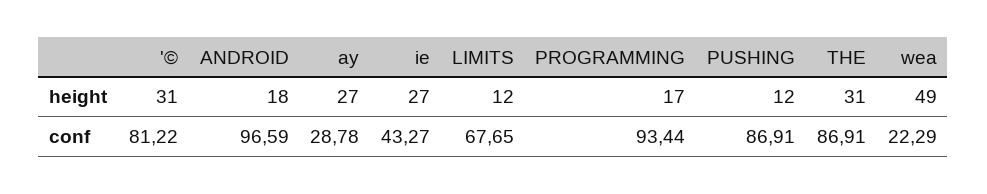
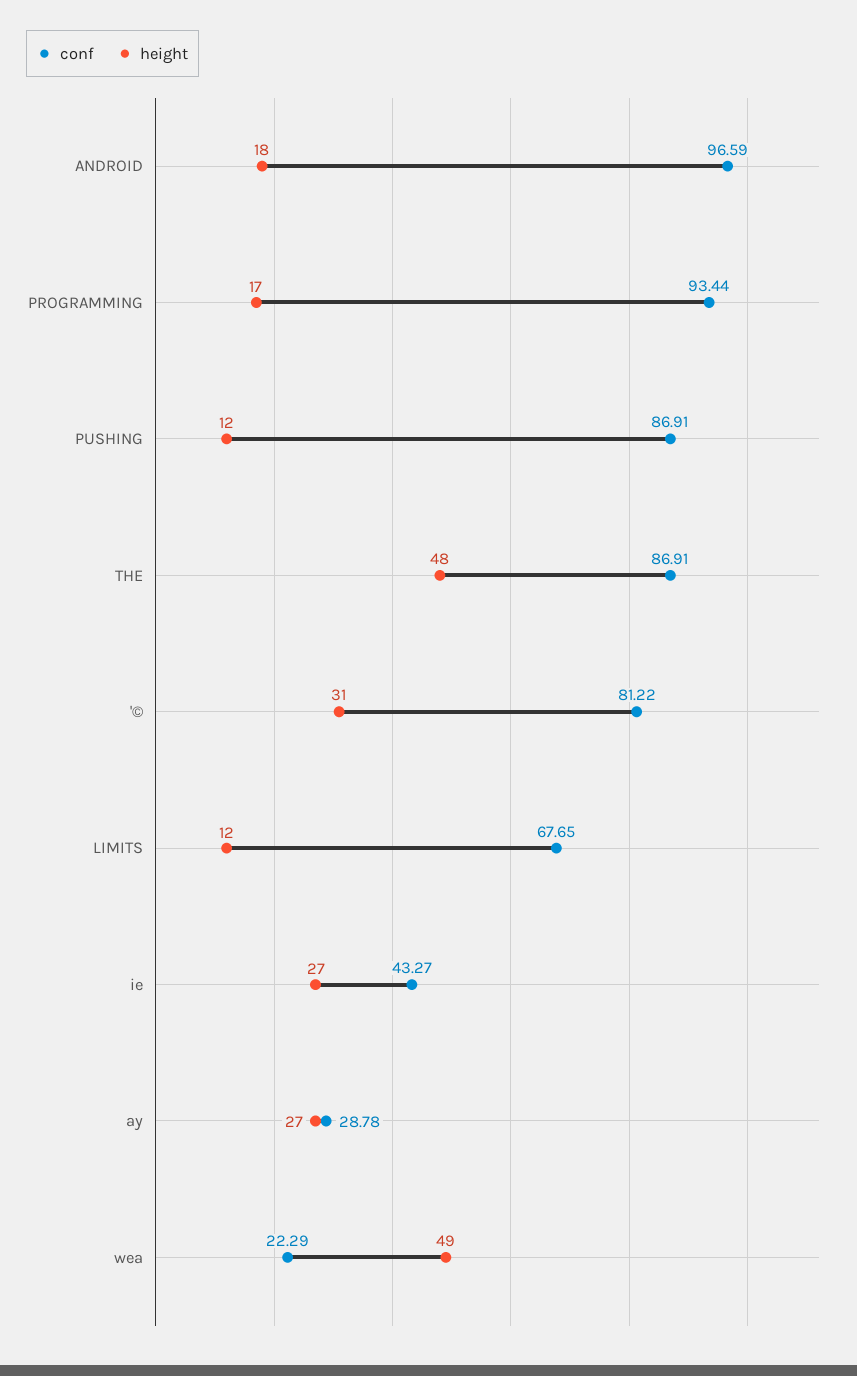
height, THE: 31 -> 48

